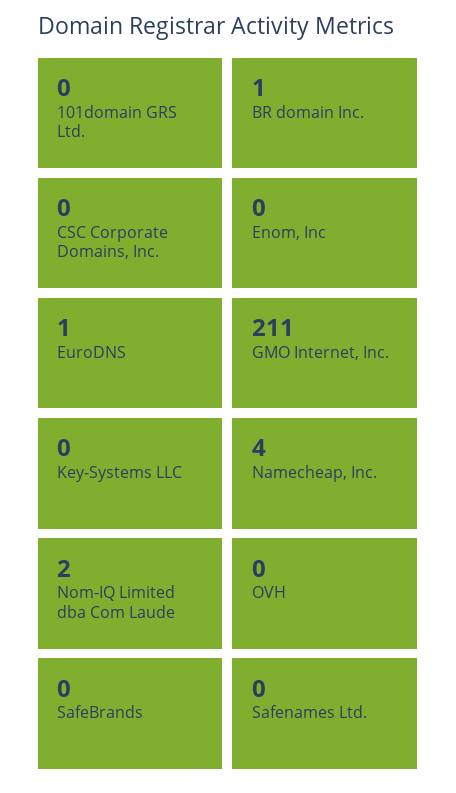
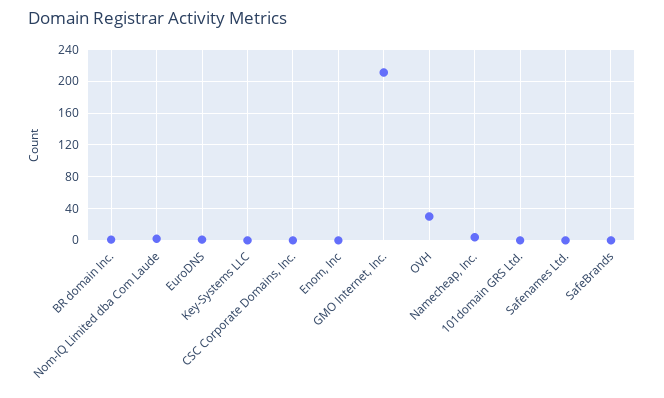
OVH: 0 -> 30

